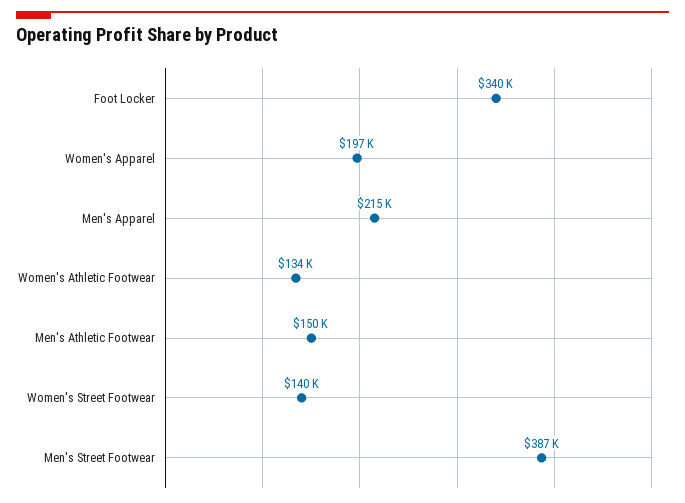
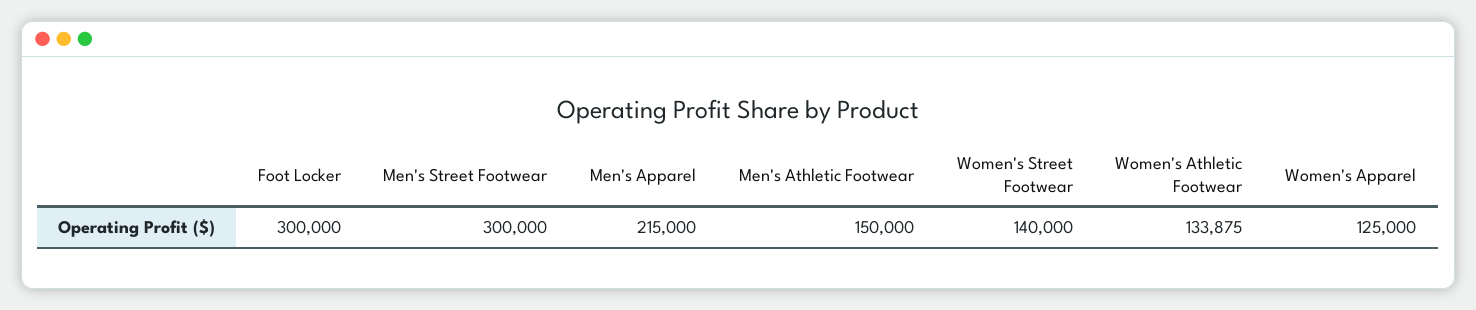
Foot Locker: 340000 -> 300000
Women's Apparel: 197000 -> 125000
Men's Street Footwear: 387000 -> 300000

